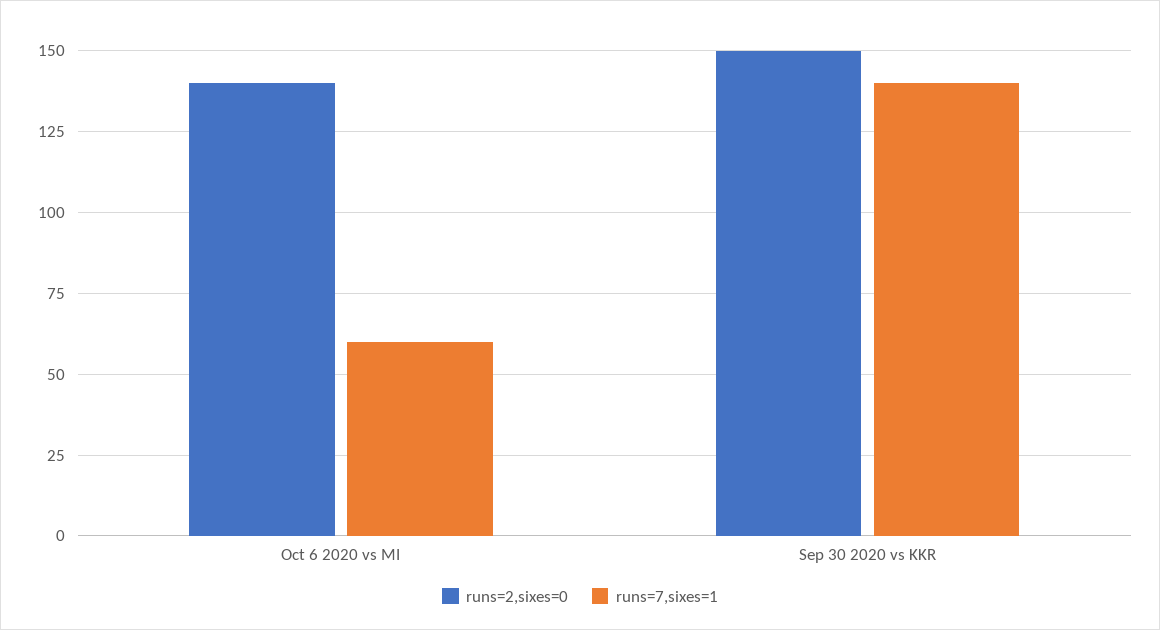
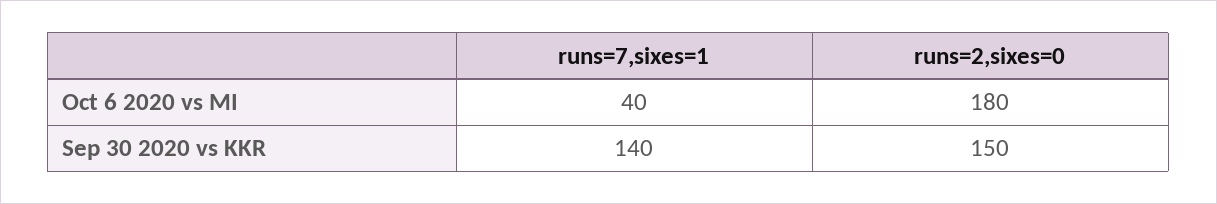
runs=2,sixes=0, Oct 6 2020 vs MI: 140 -> 180
runs=7,sixes=1, Oct 6 2020 vs MI: 60 -> 40

